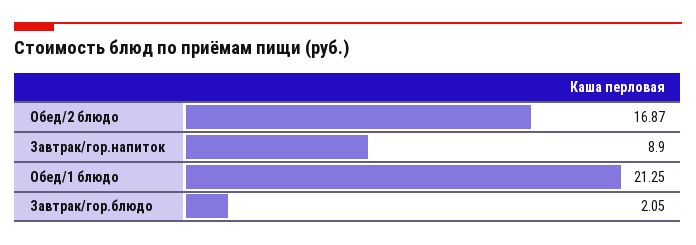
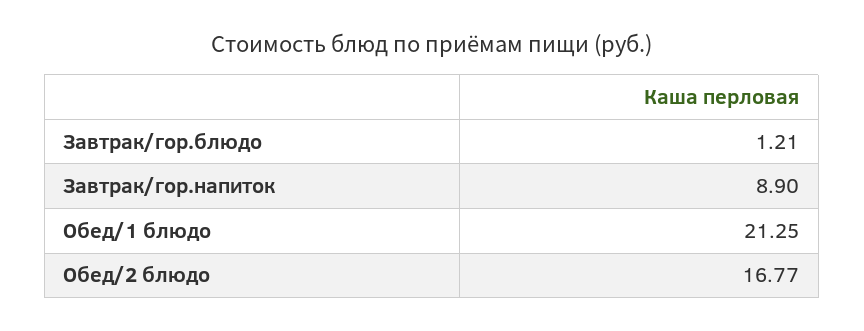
Обед/2 блюдо: 16.87 -> 16.77
Завтрак/гор.блюдо: 2.05 -> 1.21

